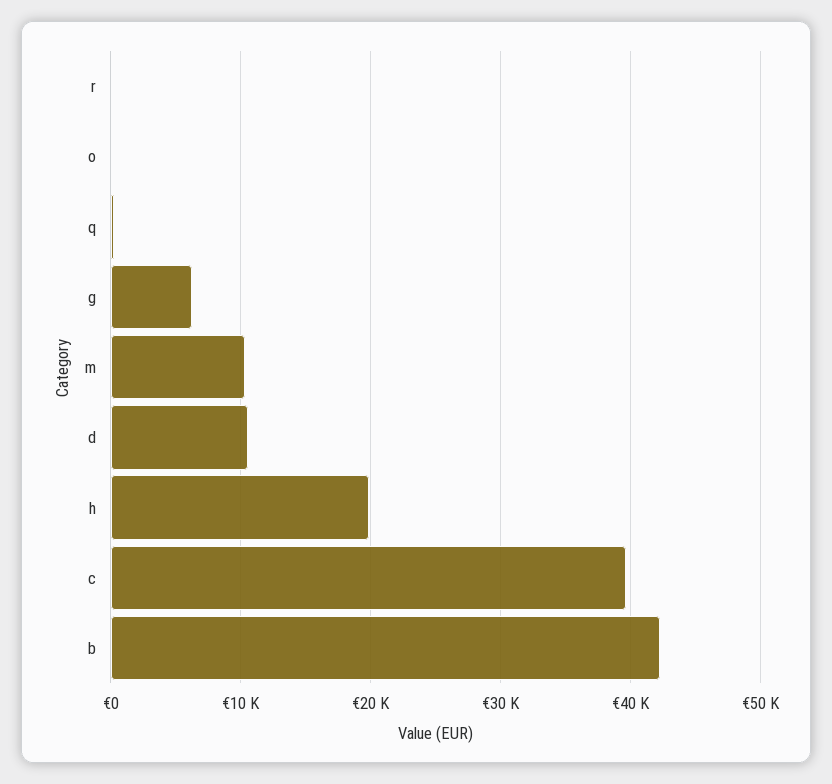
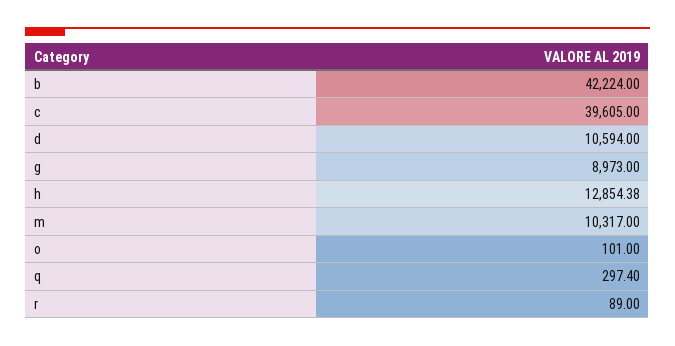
g: 6000 -> 8973
h: 20000 -> 12854.38

